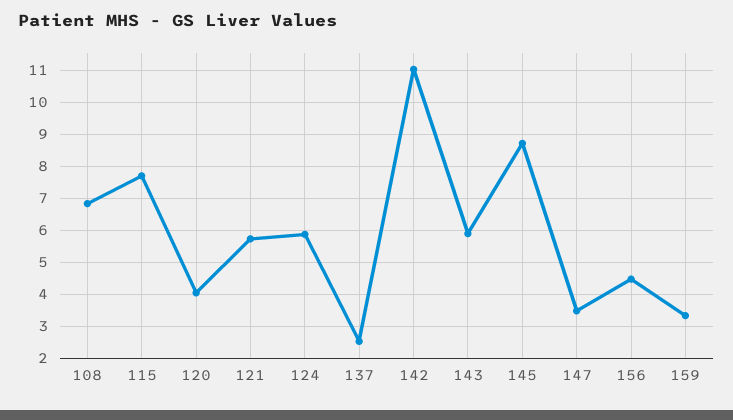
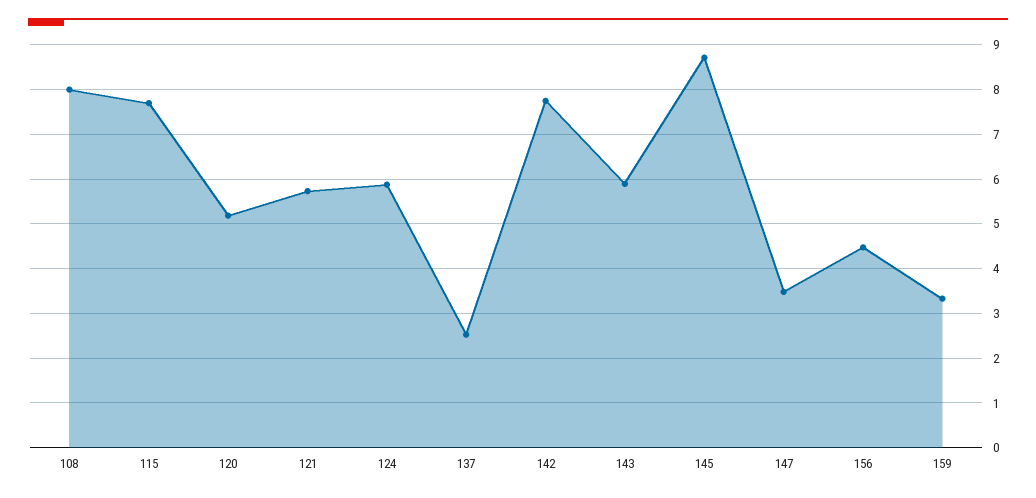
108: 6.8 -> 8
120: 4 -> 5.2
142: 11 -> 7.8

